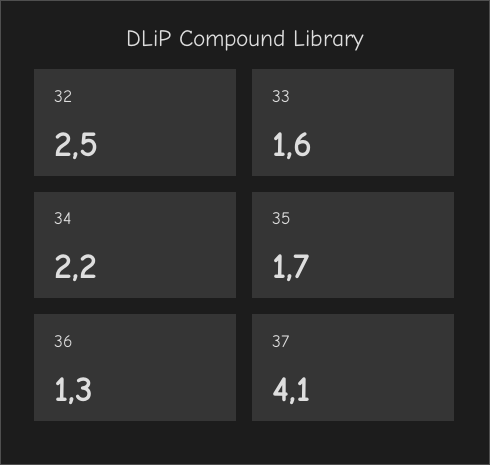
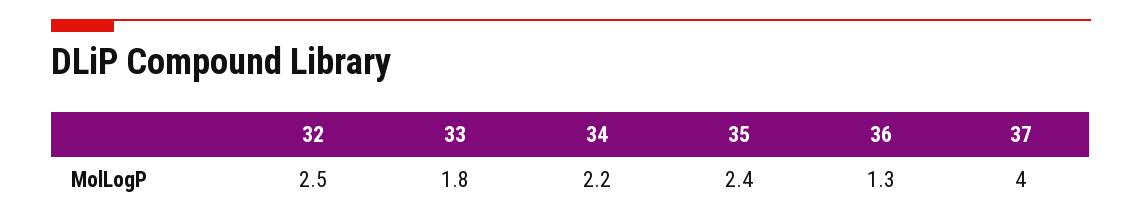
33: 1.6 -> 1.8
35: 1.7 -> 2.4
37: 4.1 -> 4

